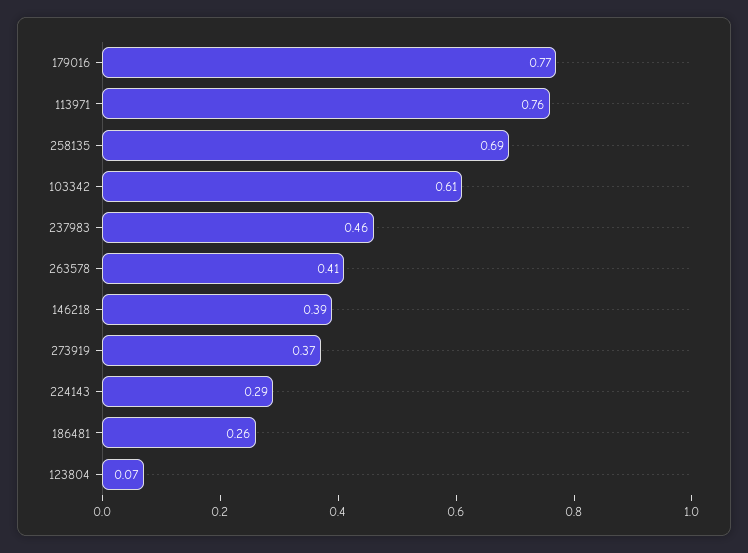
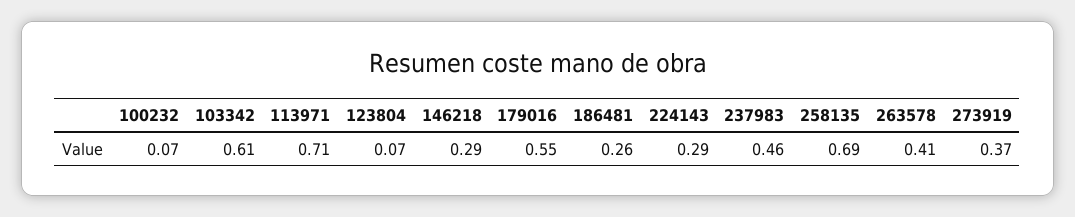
179016: 0.77 -> 0.55
113971: 0.76 -> 0.71
146218: 0.39 -> 0.29
100232: none -> 0.07

